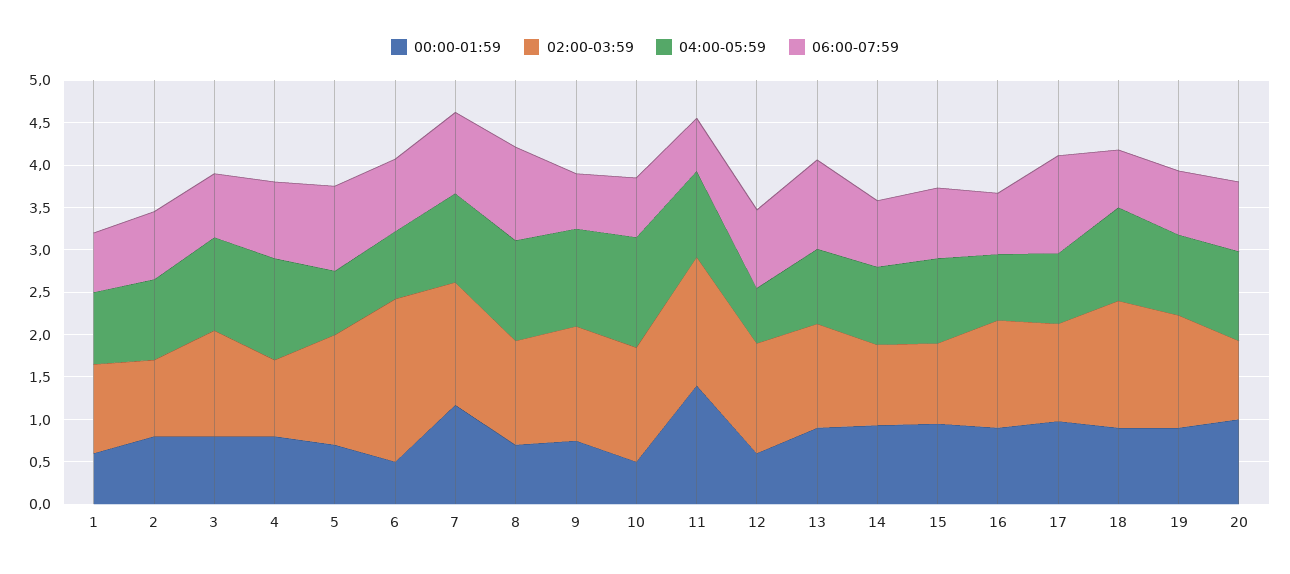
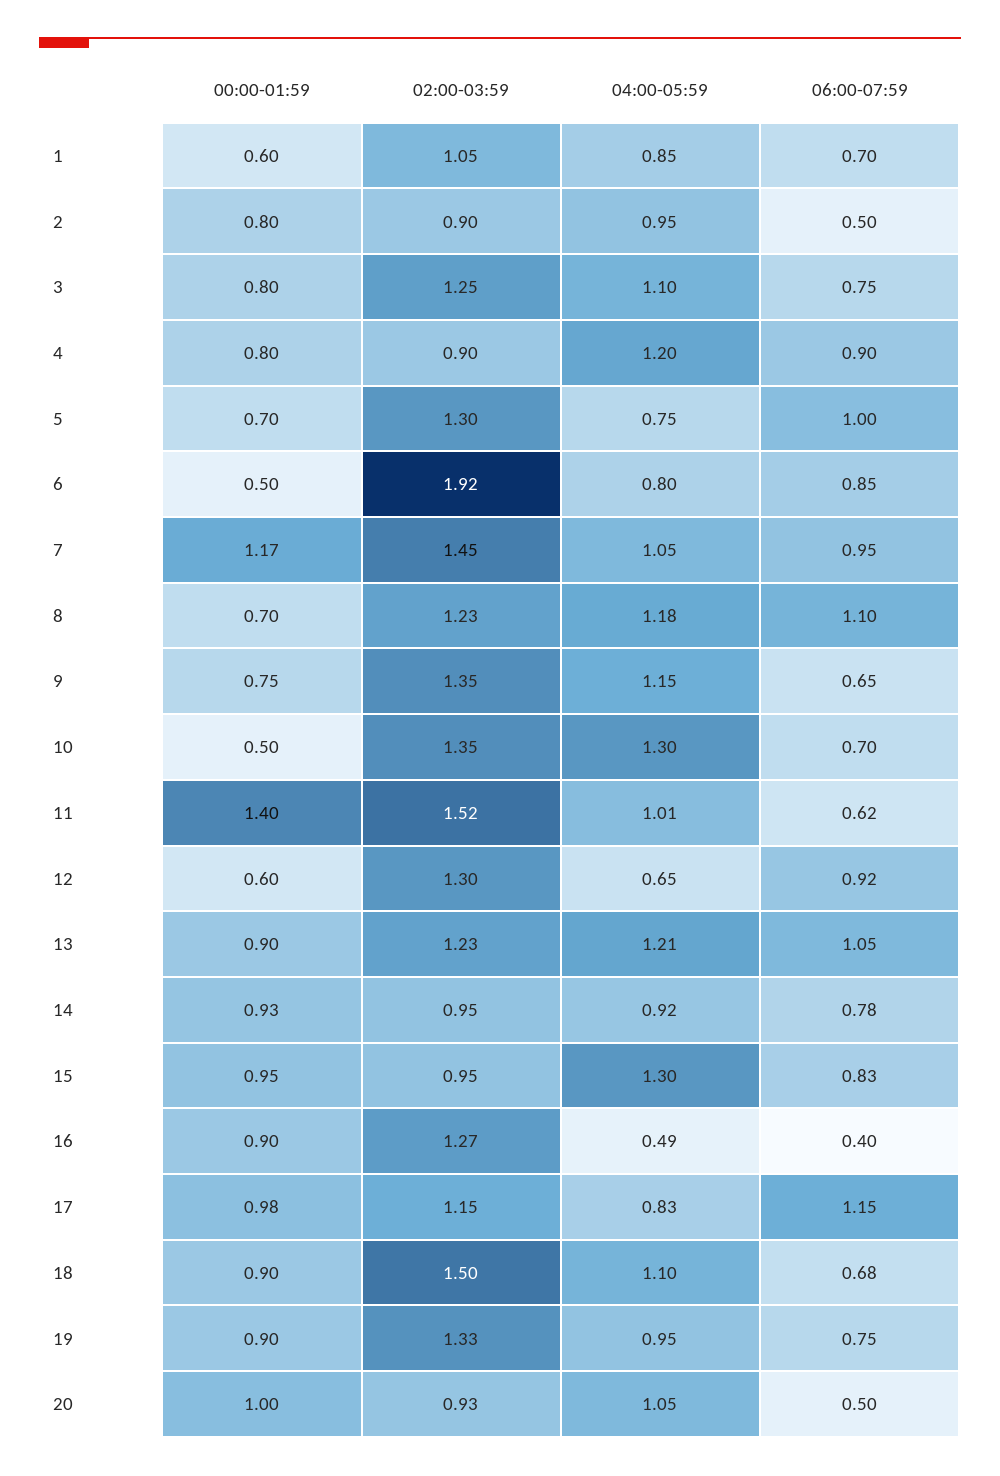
06:00-07:59, 2: 0.8 -> 0.5
04:00-05:59, 13: 0.9 -> 1.21
04:00-05:59, 15: 1 -> 1.3
04:00-05:59, 16: 0.8 -> 0.49
06:00-07:59, 16: 0.7 -> 0.4
06:00-07:59, 20: 0.8 -> 0.5

